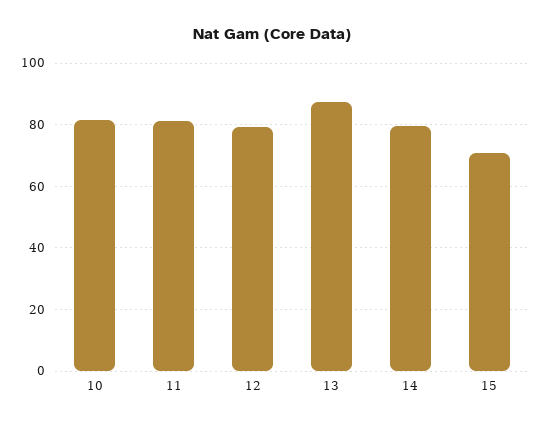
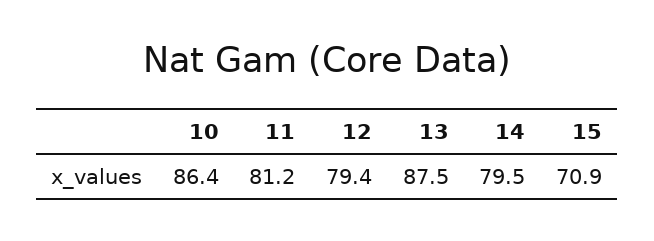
10: 82 -> 86.4

